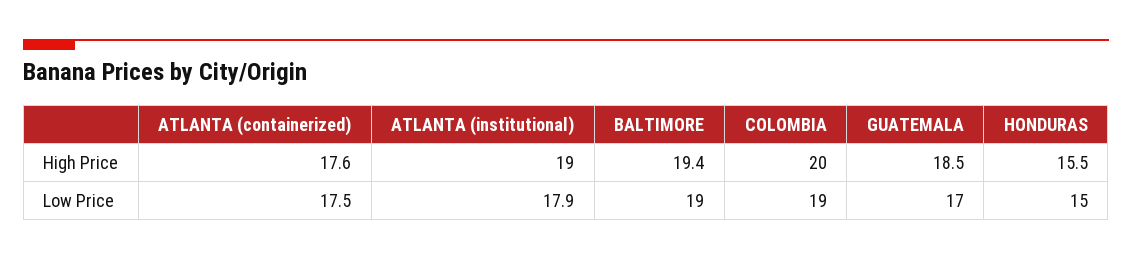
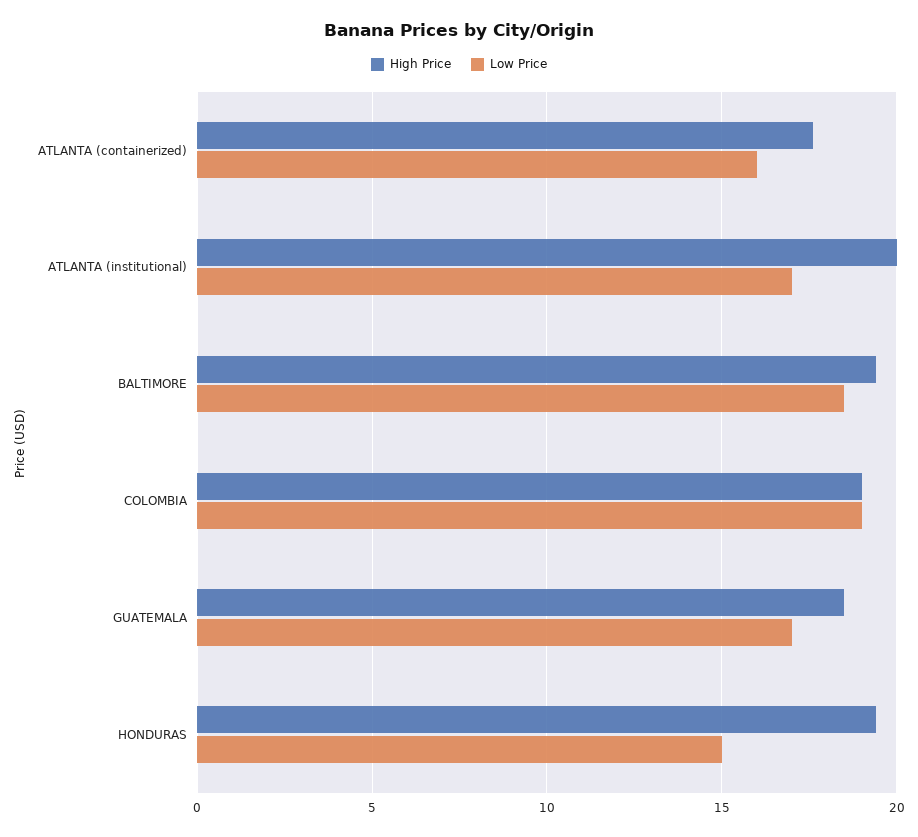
High Price, ATLANTA (institutional): 19 -> 20
High Price, COLOMBIA: 20 -> 19
High Price, HONDURAS: 15.5 -> 19.5
Low Price, ATLANTA (containerized): 17.5 -> 16
Low Price, ATLANTA (institutional): 17.9 -> 17
Low Price, BALTIMORE: 19 -> 18.5

